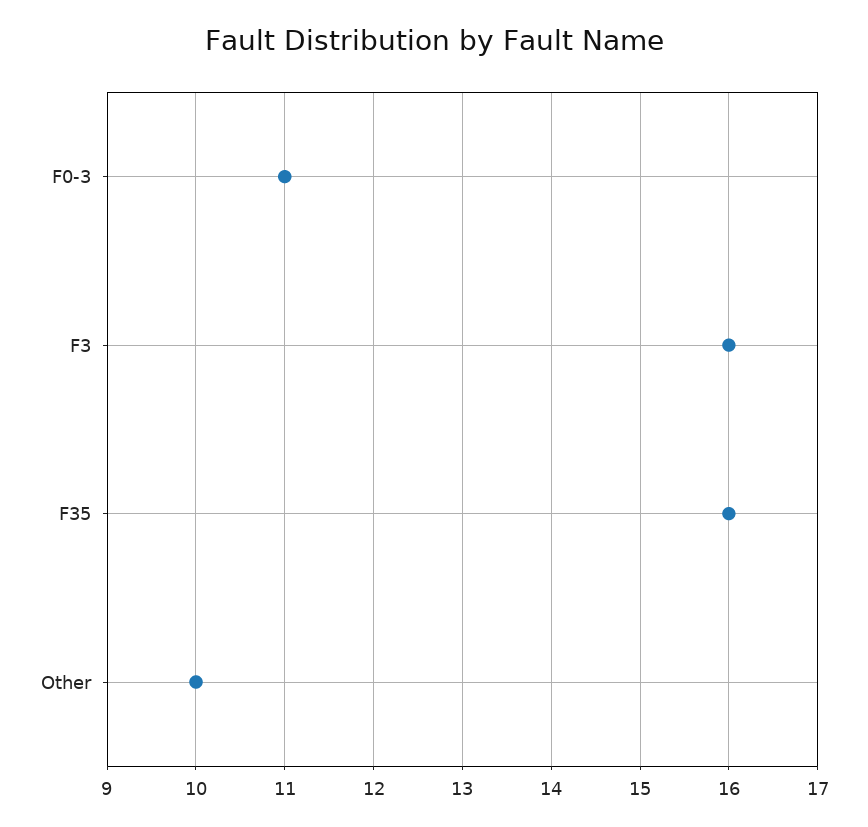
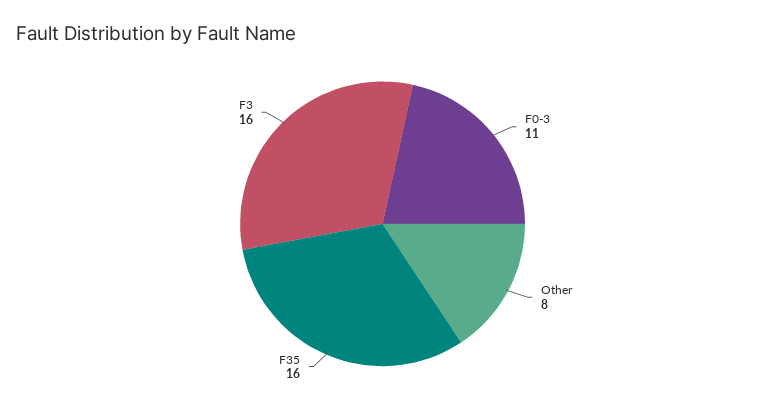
Other: 10 -> 8

